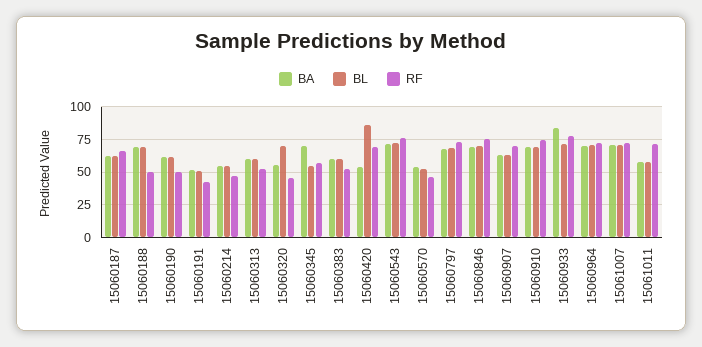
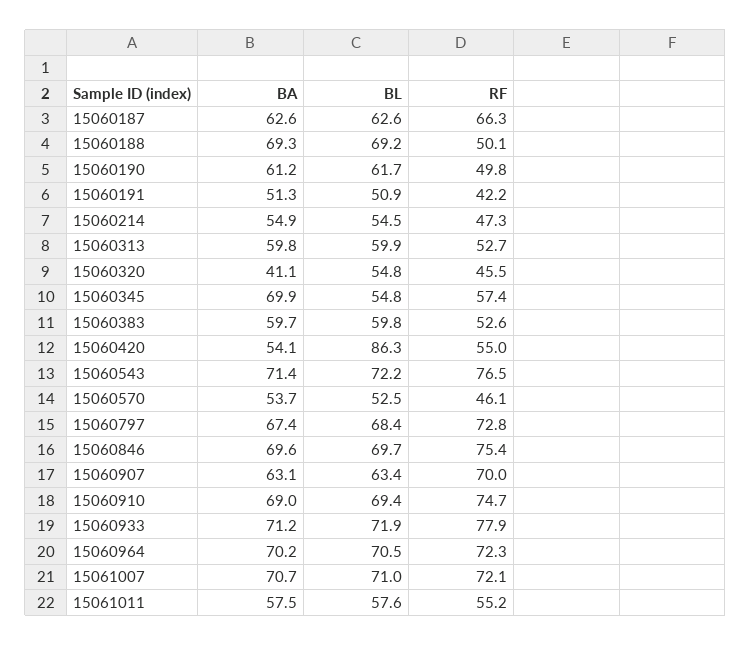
BA, 15060320: 55 -> 41.1
BL, 15060320: 70 -> 54.8
RF, 15060420: 70 -> 55
BA, 15060933: 85 -> 71.2
RF, 15061011: 70 -> 55.2

